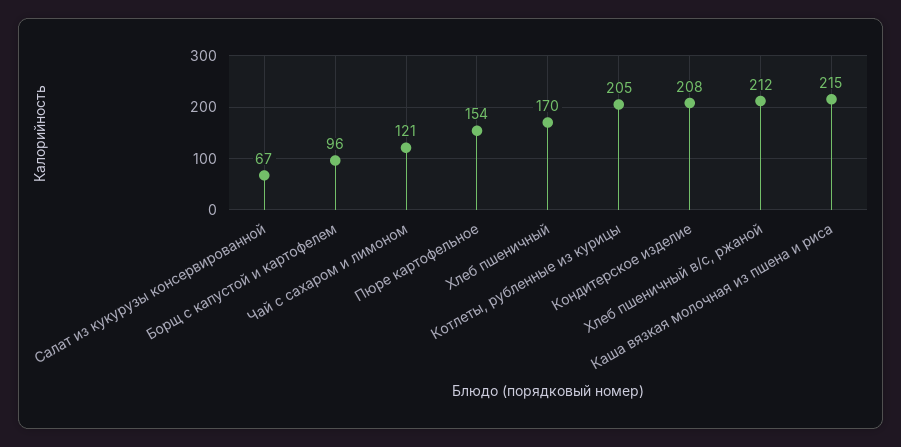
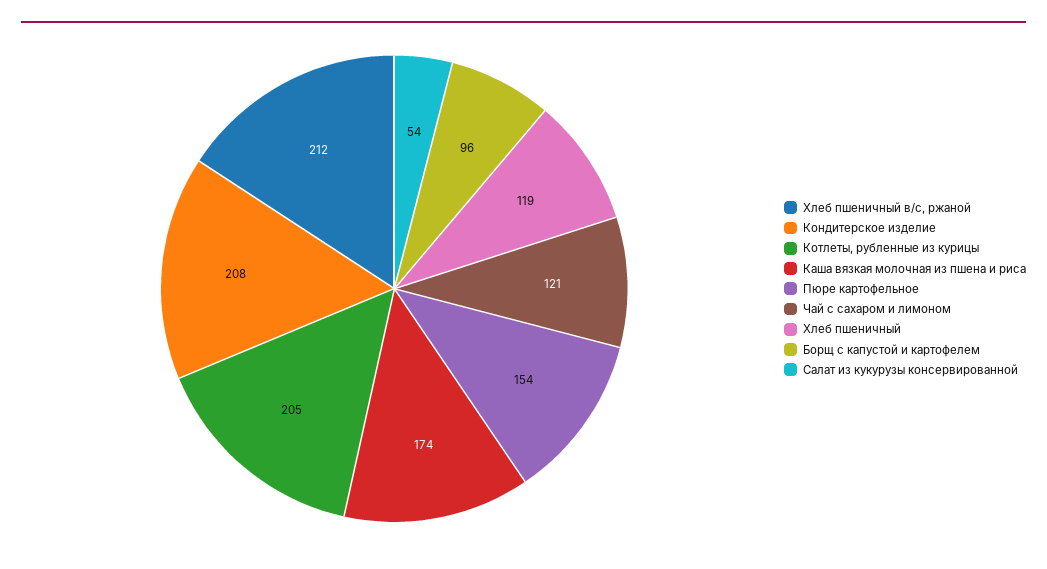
Салат из кукурузы консервированной: 67 -> 54
Хлеб пшеничный: 170 -> 119
Каша вязкая молочная из пшена и риса: 215 -> 174

